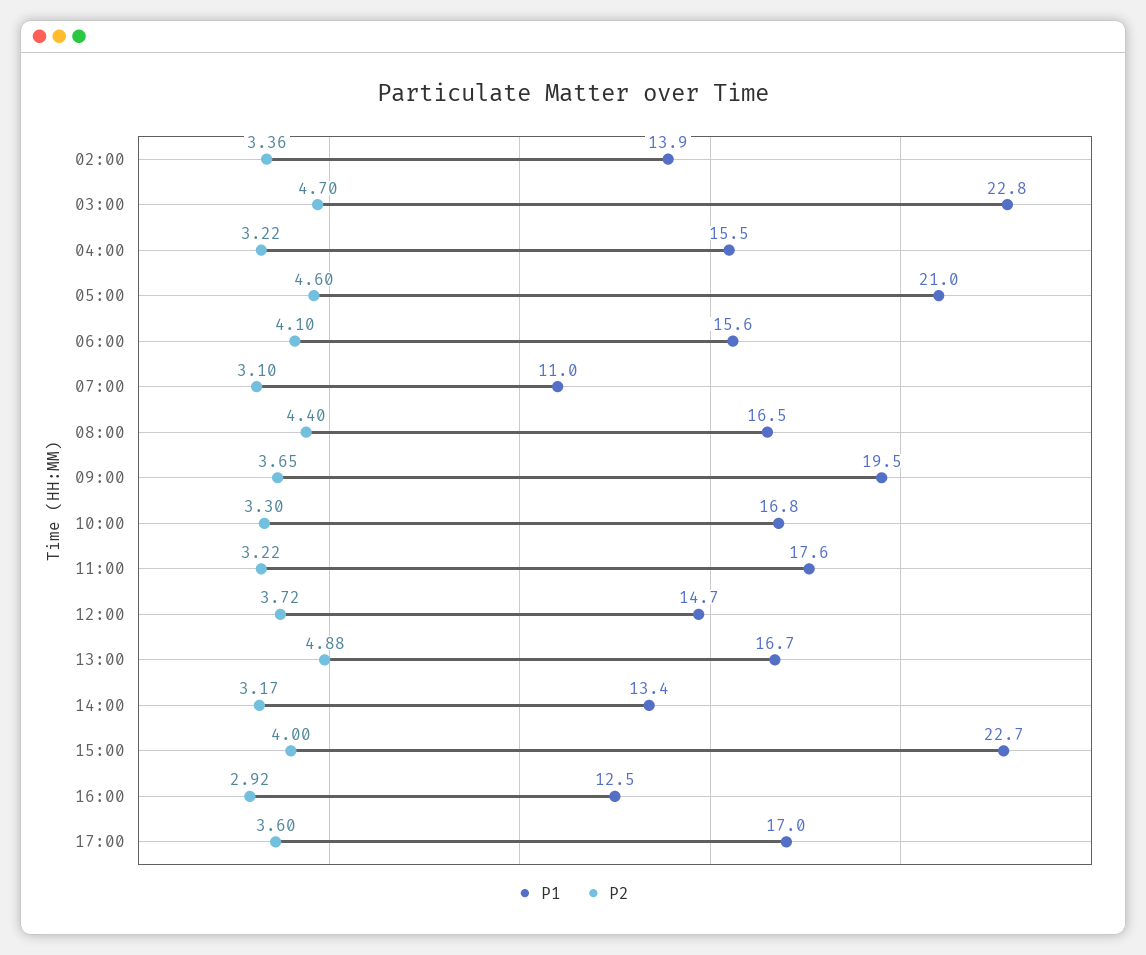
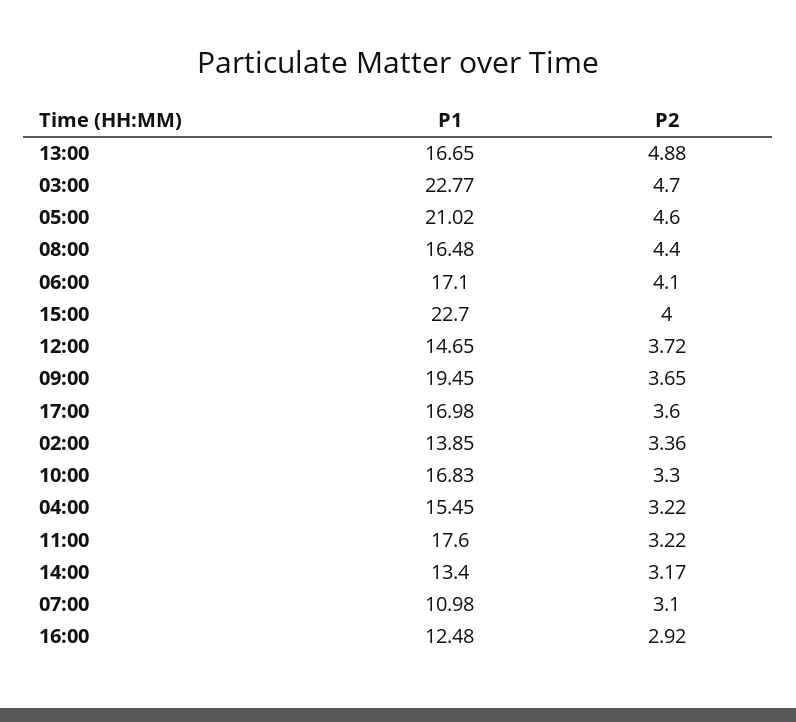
P1, 06:00: 15.6 -> 17.1

